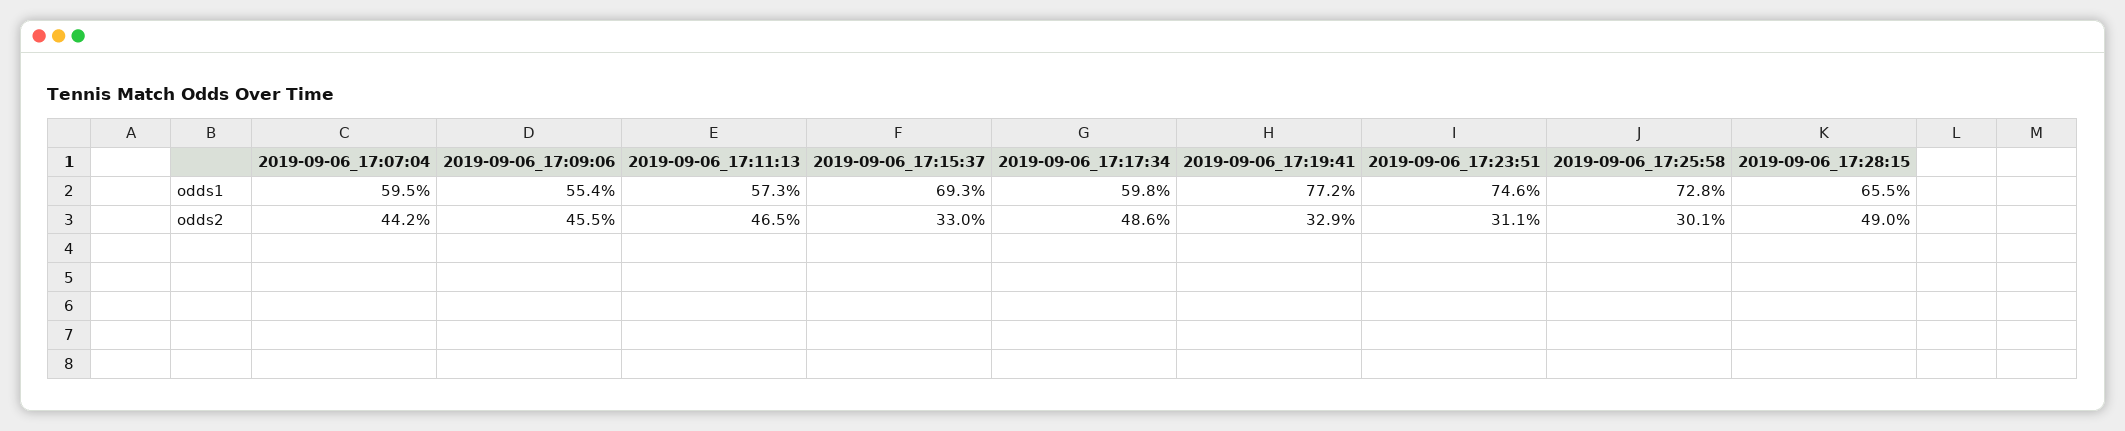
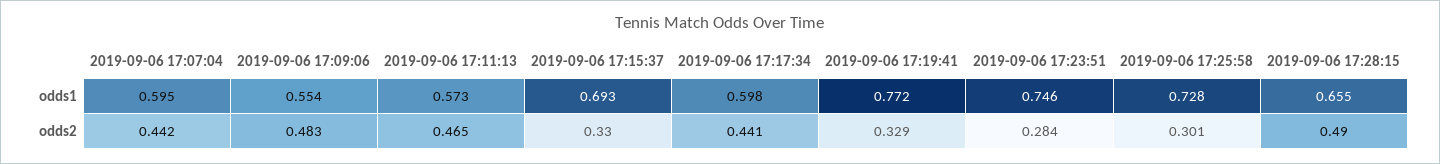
2019-09-06_17:09:06, odds2: 0.455 -> 0.483
2019-09-06_17:17:34, odds2: 0.486 -> 0.441
2019-09-06_17:23:51, odds2: 0.311 -> 0.284

